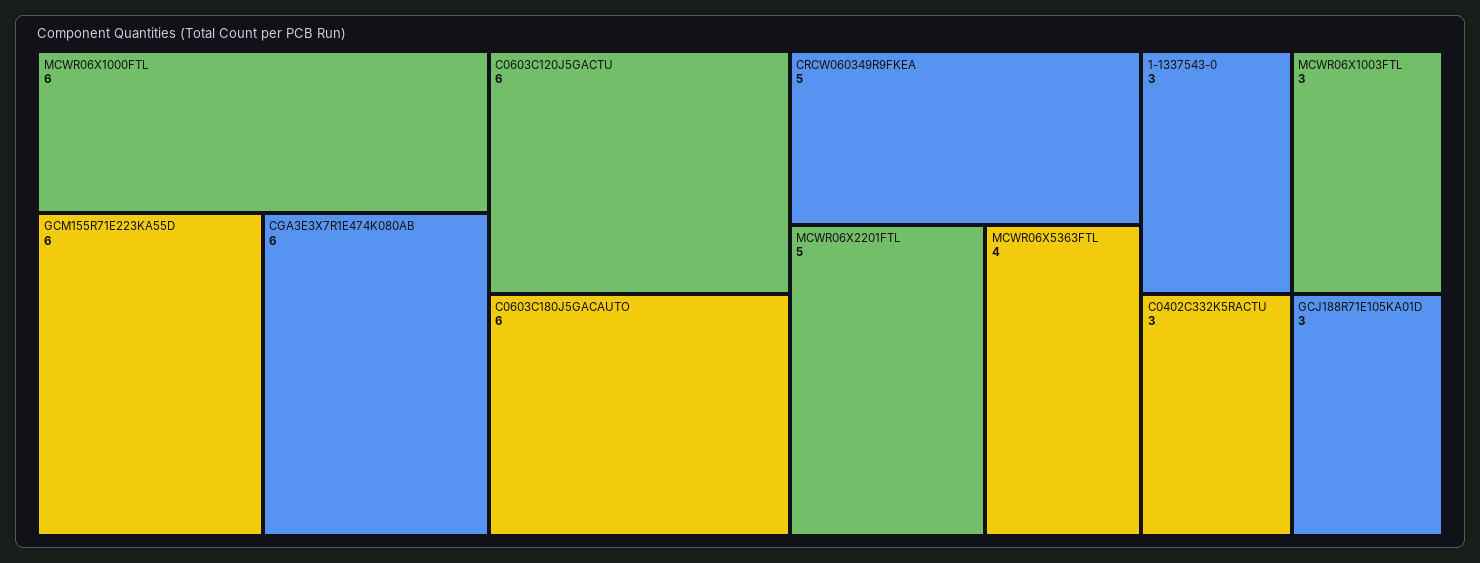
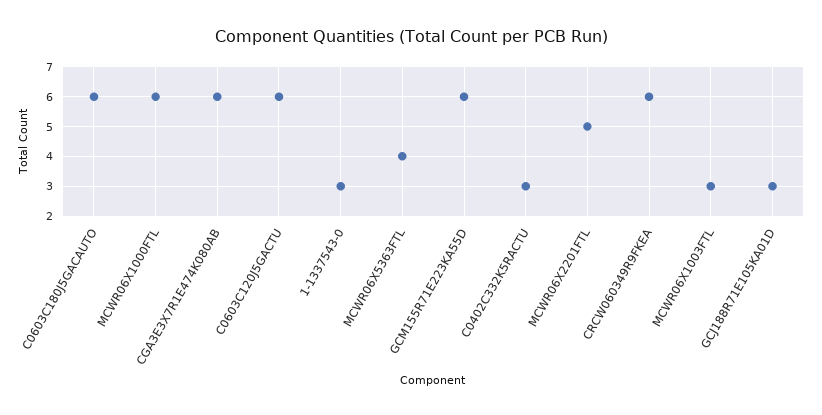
CRCW060349R9FKEA: 5 -> 6

